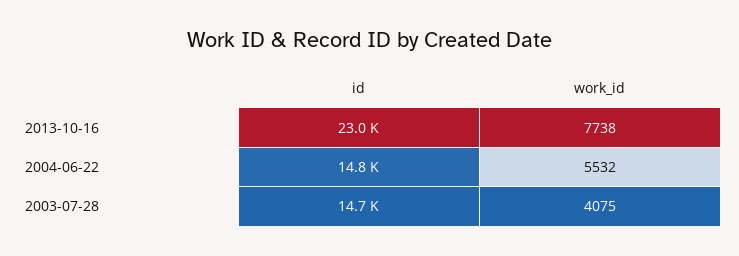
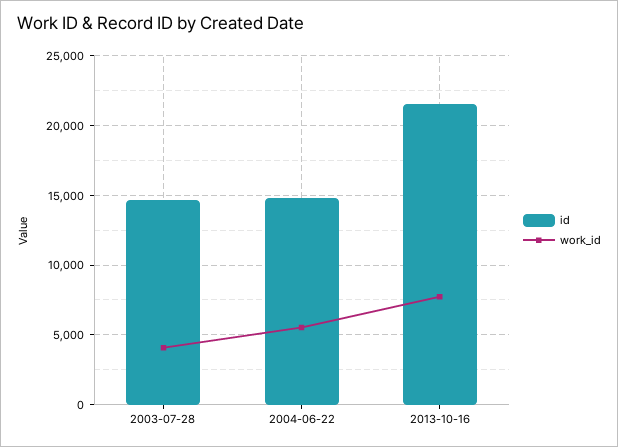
id, 2013-10-16: 23000 -> 21500

